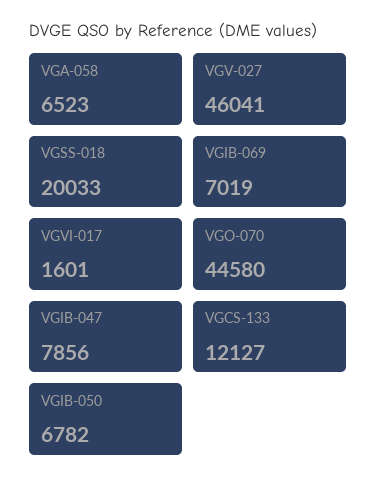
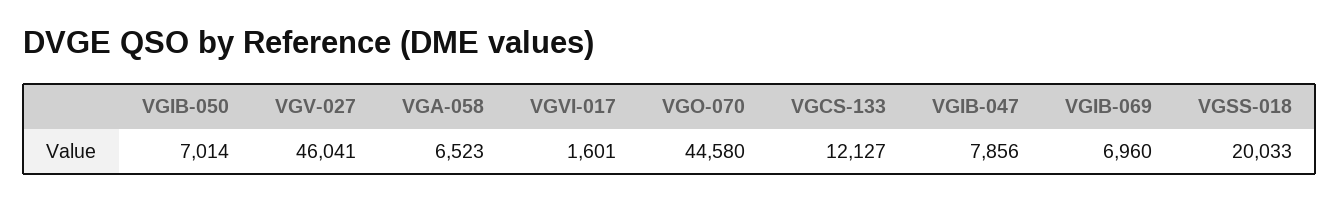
VGIB-069: 7019 -> 6960
VGIB-050: 6782 -> 7014

